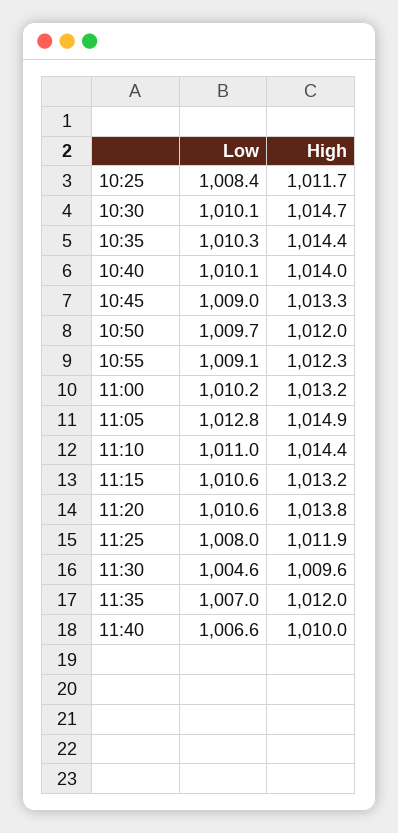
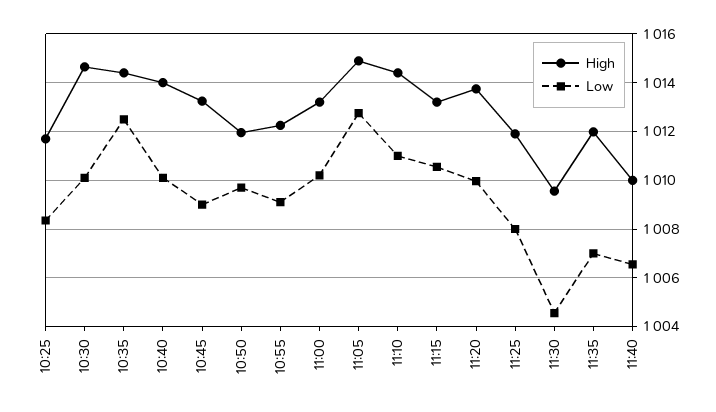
Low, 10:35: 1010.3 -> 1012.5
Low, 11:20: 1010.6 -> 1010

